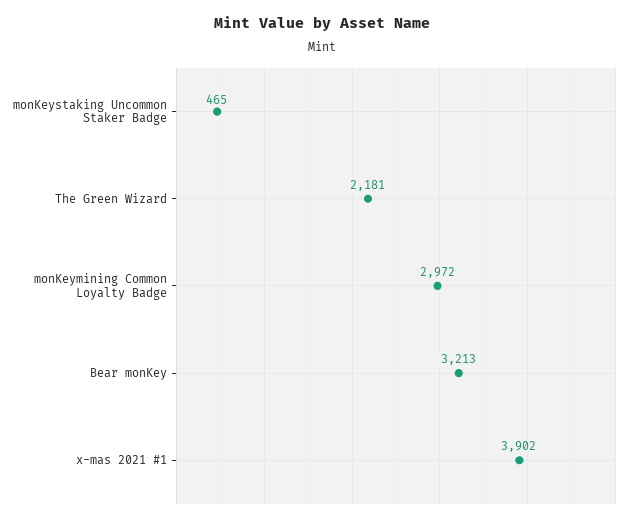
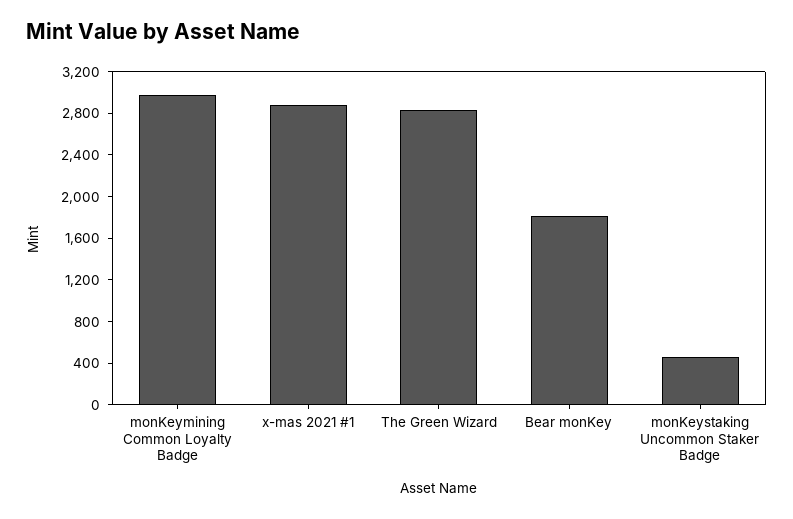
The Green Wizard: 2181 -> 2800
Bear monKey: 3213 -> 1800
x-mas 2021 #1: 3902 -> 2900

